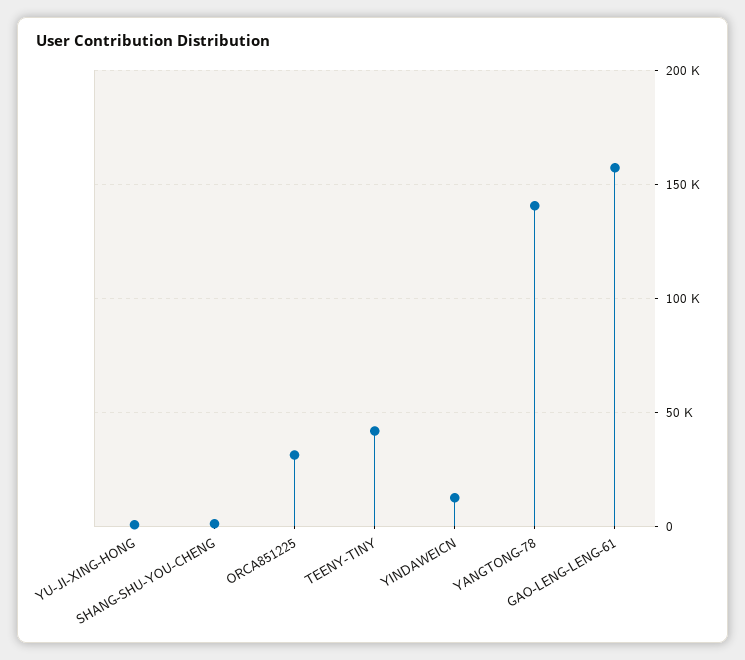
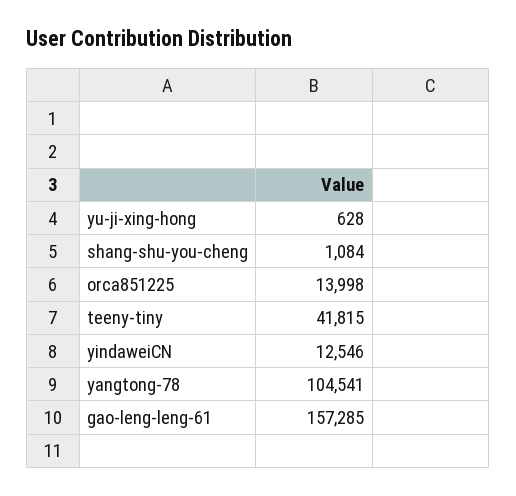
ORCA851225: 30000 -> 13998
YANGTONG-78: 140000 -> 104541

